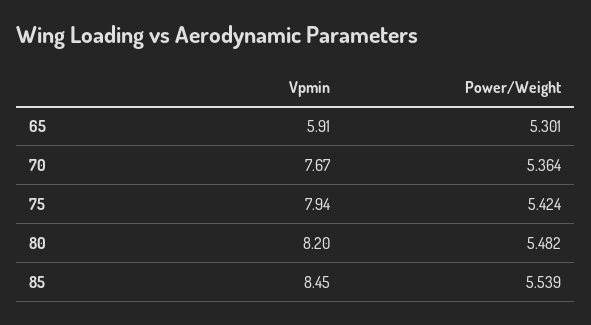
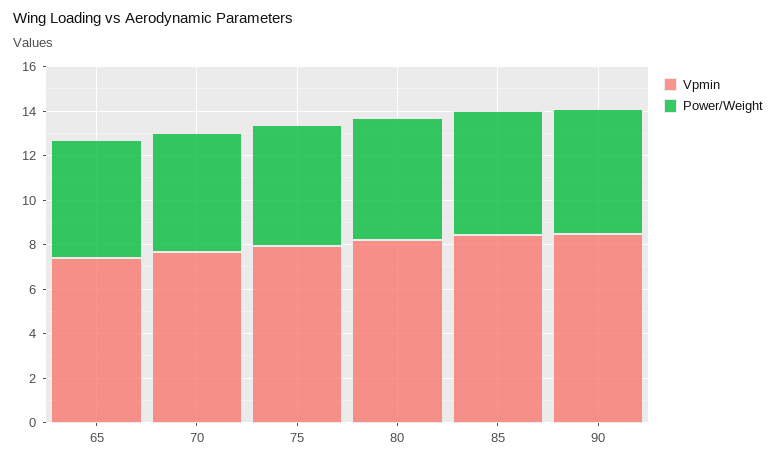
Vpmin, 65: 5.91 -> 7.5
Vpmin, 90: none -> 8.5
Power/Weight, 90: none -> 5.5

